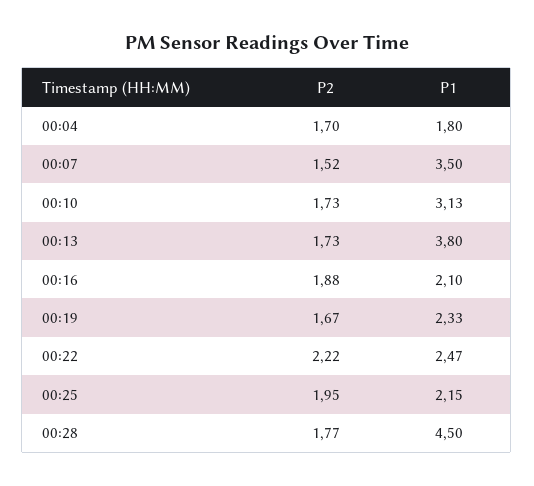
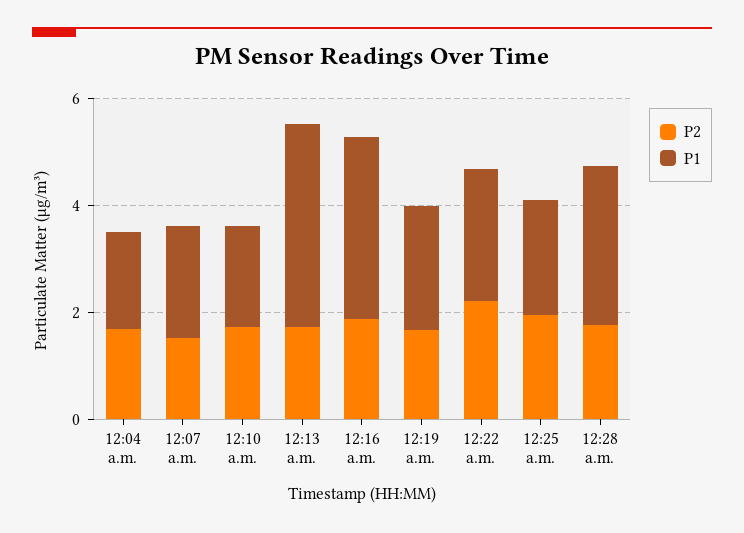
P1, 00:07: 3.5 -> 2
P1, 00:10: 3.13 -> 2
P1, 00:16: 2.1 -> 3.5
P1, 00:28: 4.5 -> 3

